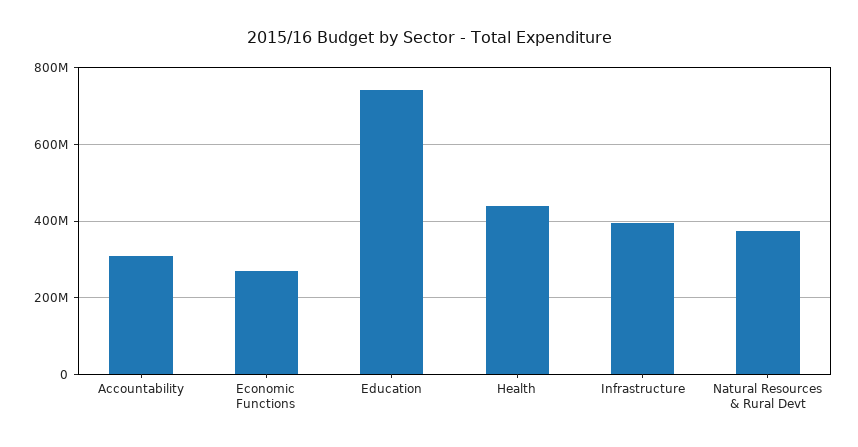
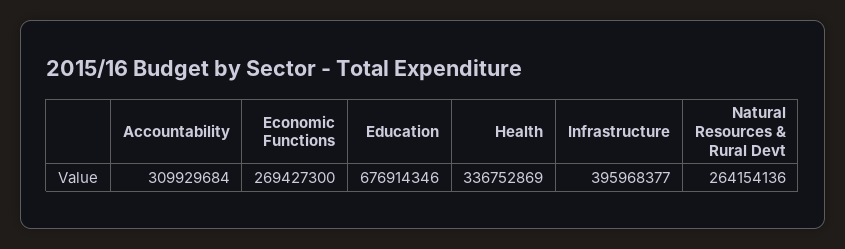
Education: 740000000 -> 676914346
Health: 440000000 -> 336752869
Natural Resources & Rural Devt: 380000000 -> 264154136

